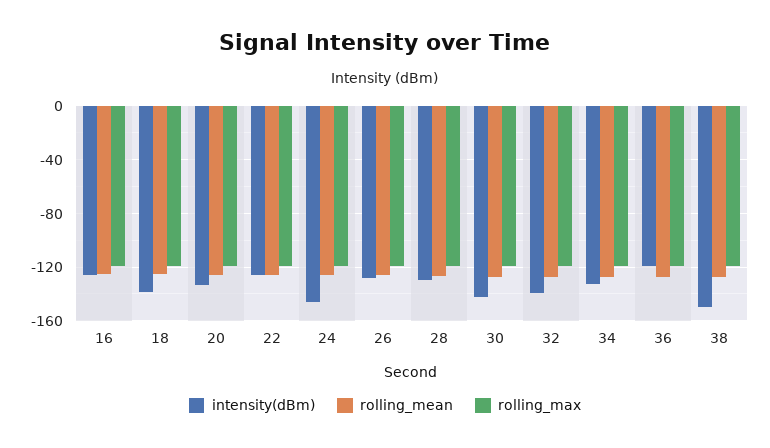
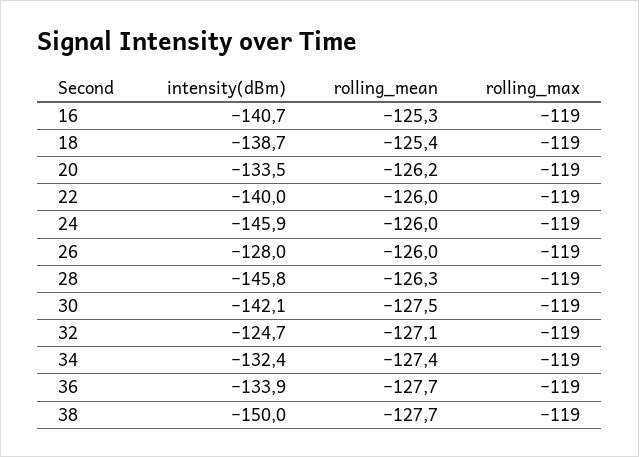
intensity(dBm), 16: -125 -> -140.7
intensity(dBm), 22: -125 -> -140
intensity(dBm), 28: -130 -> -145.8
intensity(dBm), 32: -140 -> -124.7
intensity(dBm), 36: -120 -> -133.9

